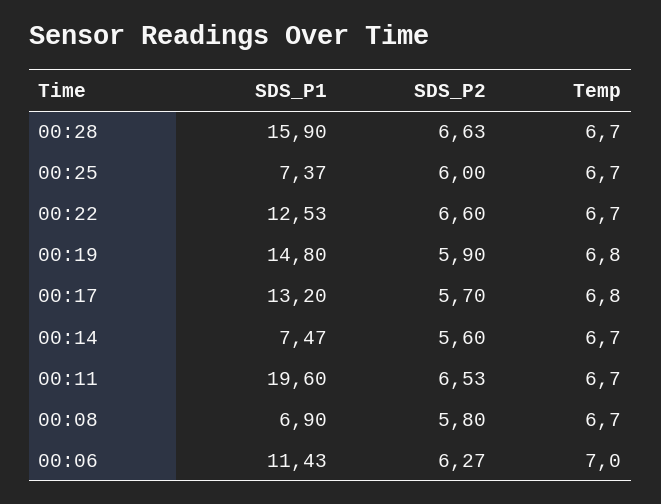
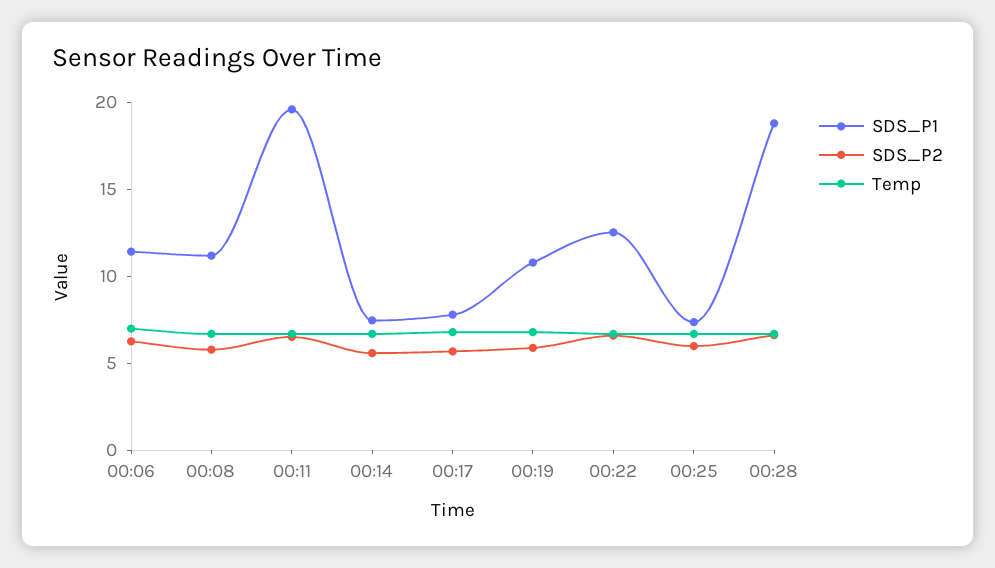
SDS_P1, 00:28: 15.9 -> 19
SDS_P1, 00:19: 14.8 -> 11
SDS_P1, 00:17: 13.2 -> 8
SDS_P1, 00:08: 6.9 -> 11

